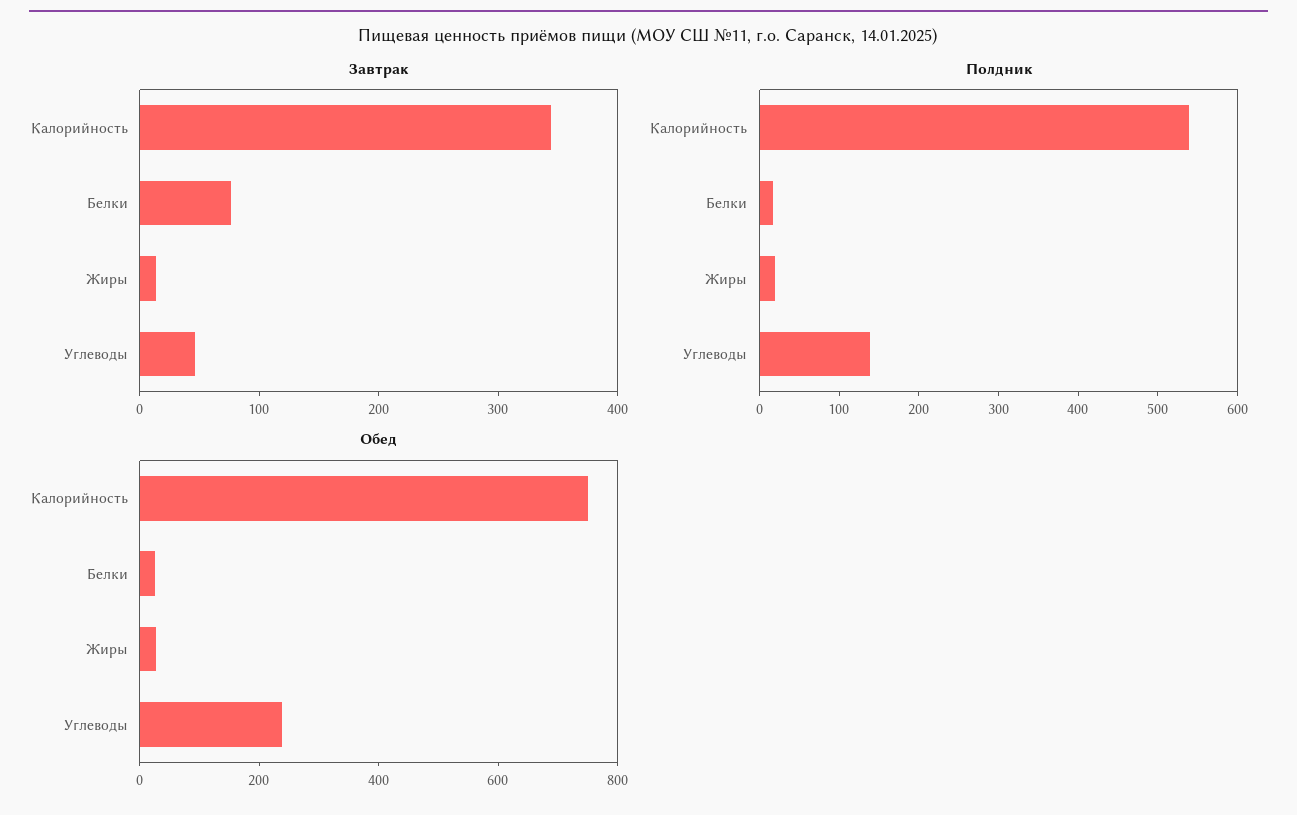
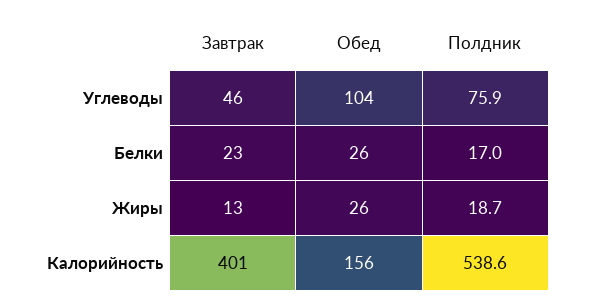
Завтрак, Калорийность: 340 -> 401
Завтрак, Белки: 80 -> 23
Полдник, Углеводы: 140 -> 75.9
Обед, Калорийность: 750 -> 156
Обед, Углеводы: 250 -> 104

